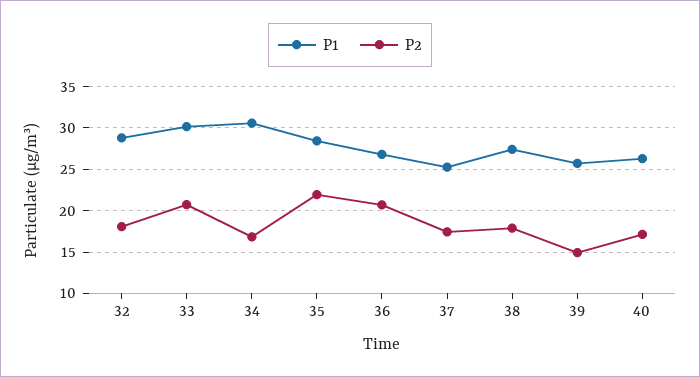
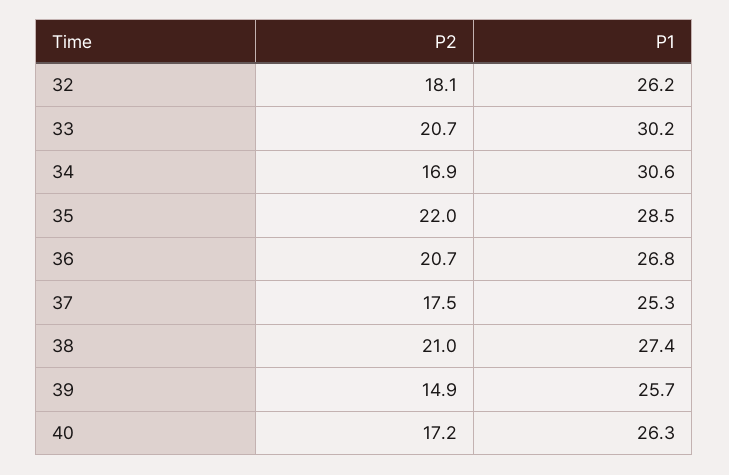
P1, 32: 29 -> 26.2
P2, 38: 18 -> 21

